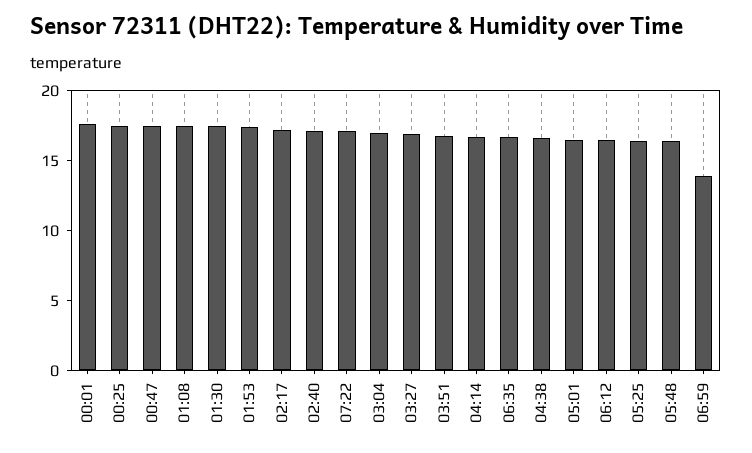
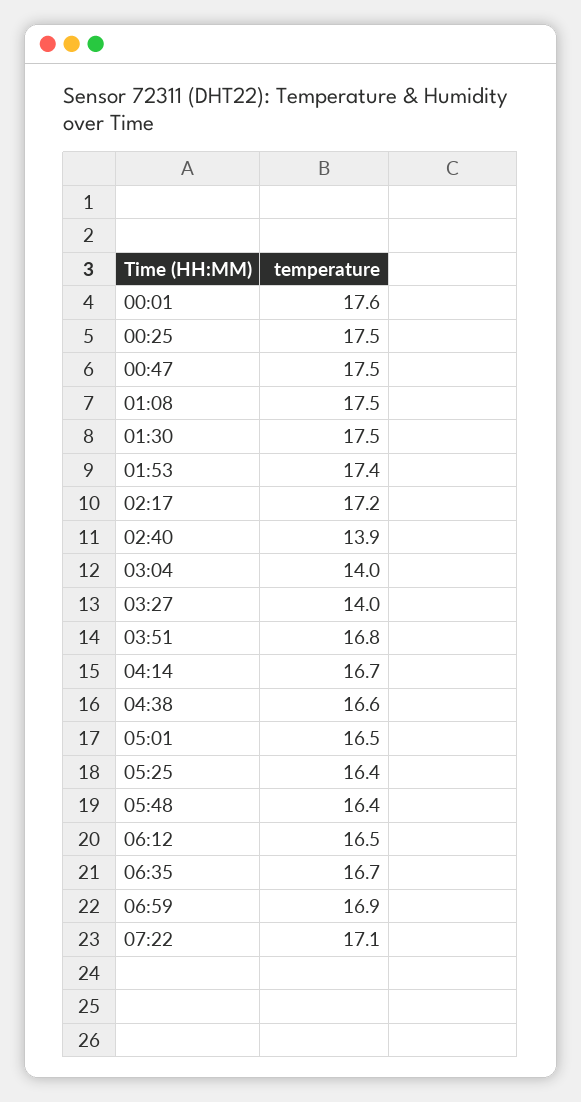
02:40: 17 -> 13.9
03:04: 17 -> 14
03:27: 17 -> 14
06:59: 14 -> 16.9

